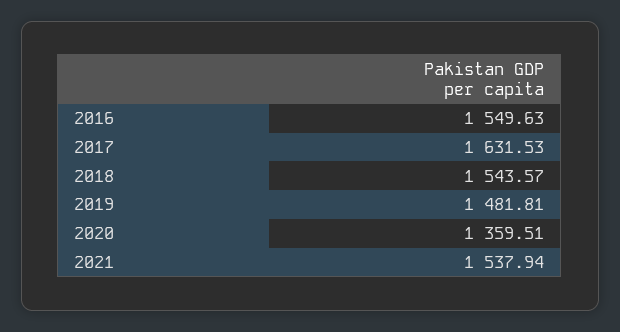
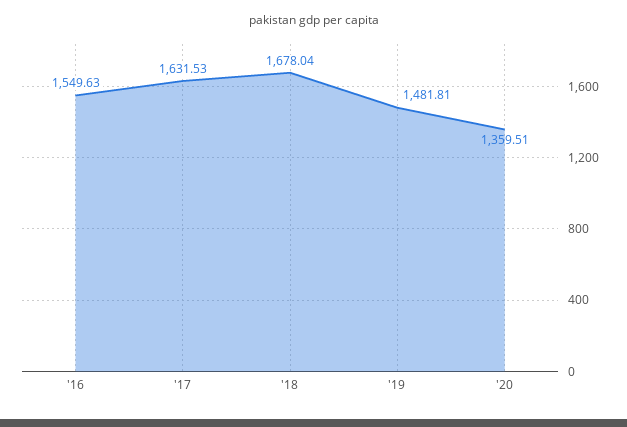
2018: 1543.57 -> 1678.04
2021: 1537.94 -> none

